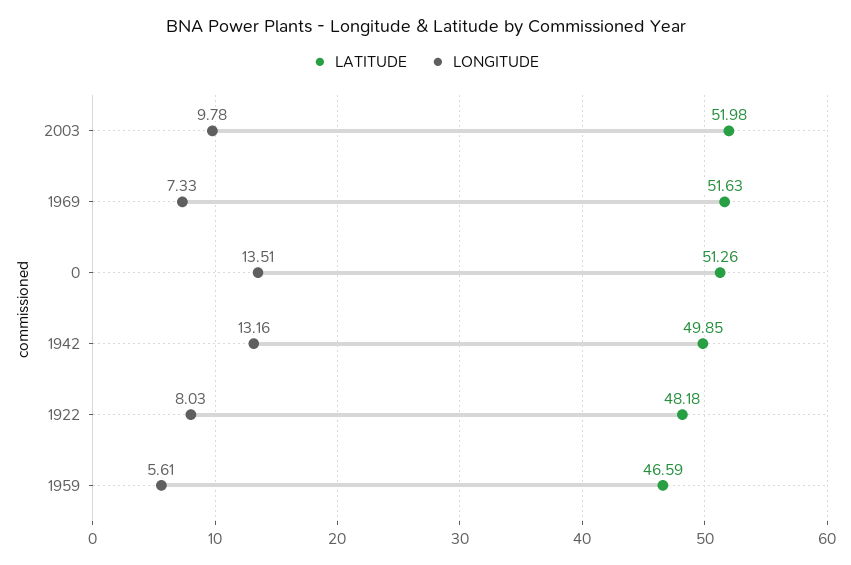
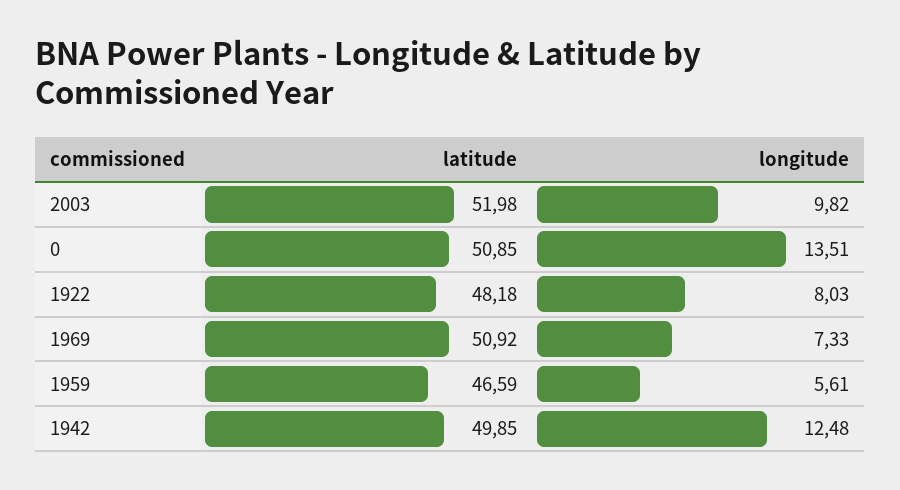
LONGITUDE, 2003: 9.78 -> 9.82
LATITUDE, 1969: 51.63 -> 50.92
LATITUDE, 0: 51.26 -> 50.85
LONGITUDE, 1942: 13.16 -> 12.48

